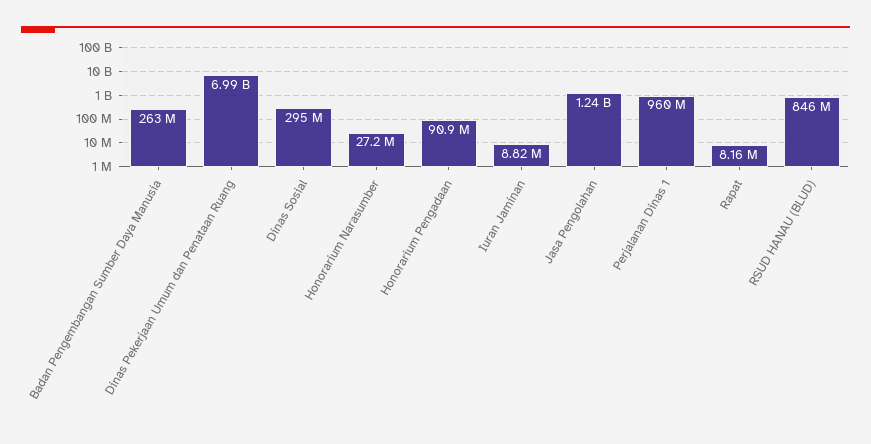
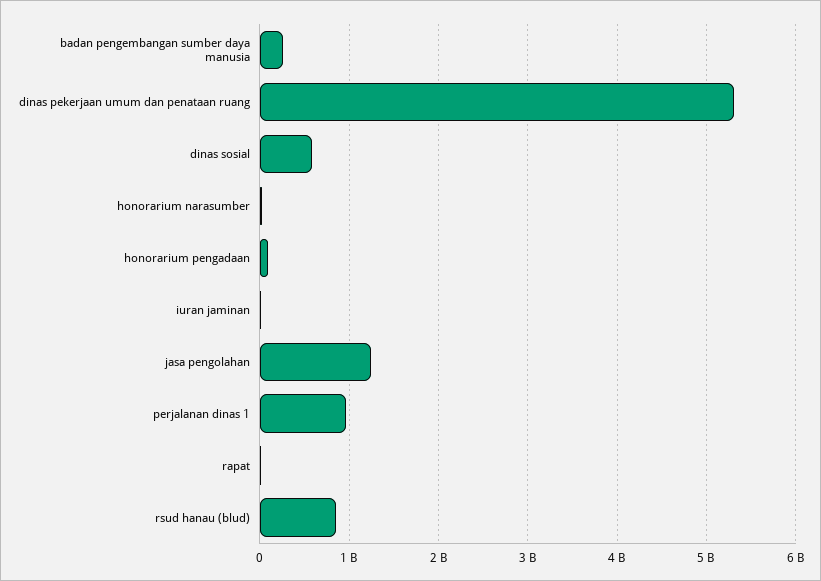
Dinas Pekerjaan Umum dan Penataan Ruang: 6990000000 -> 5300000000
Dinas Sosial: 295000000 -> 600000000

